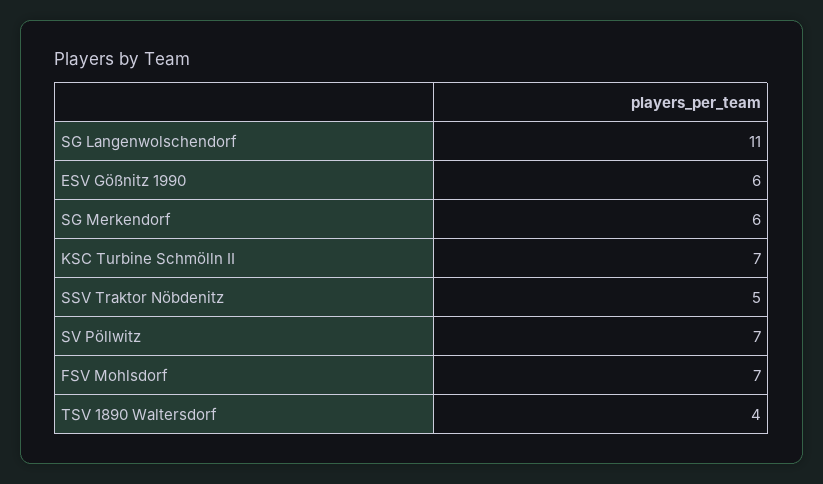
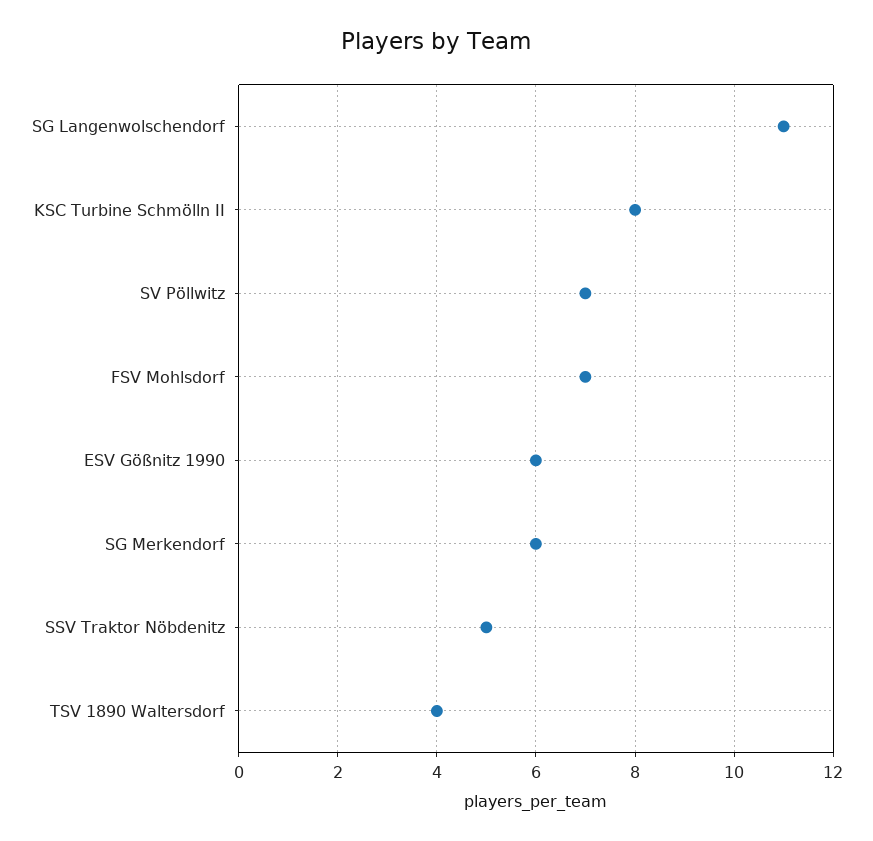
KSC Turbine Schmölln II: 7 -> 8

